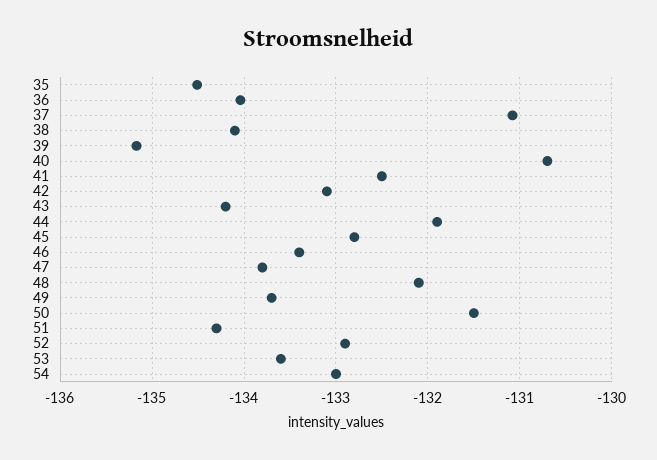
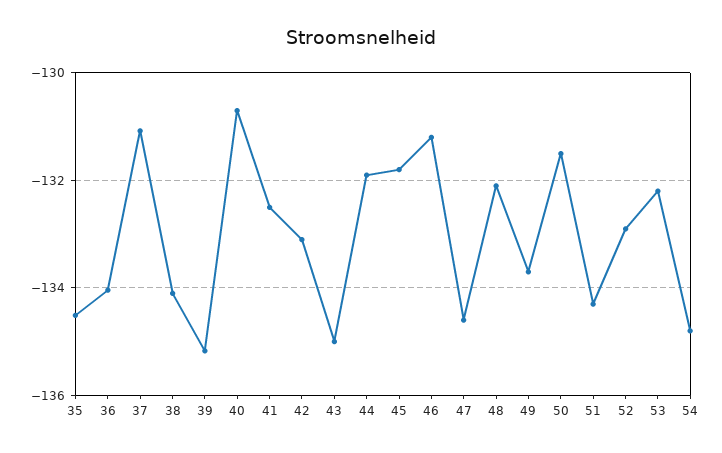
43: -134.2 -> -135
45: -132.8 -> -131.8
46: -133.4 -> -131.2
47: -133.8 -> -134.6
53: -133.6 -> -132.2
54: -133 -> -134.8

